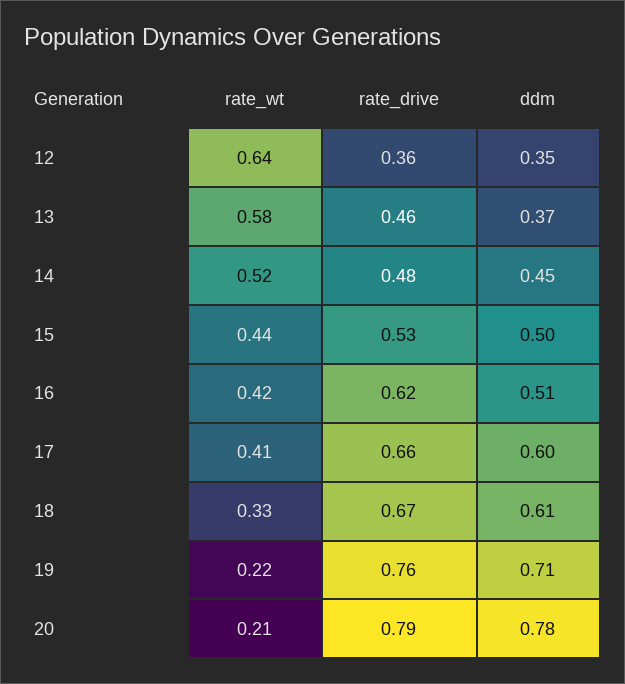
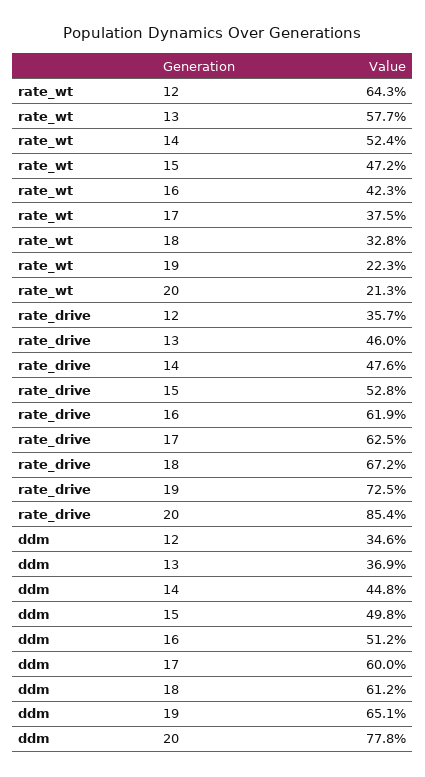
rate_wt, 15: 0.44 -> 0.472
rate_wt, 17: 0.41 -> 0.375
rate_drive, 17: 0.66 -> 0.625
rate_drive, 19: 0.76 -> 0.725
ddm, 19: 0.71 -> 0.651
rate_drive, 20: 0.79 -> 0.854

